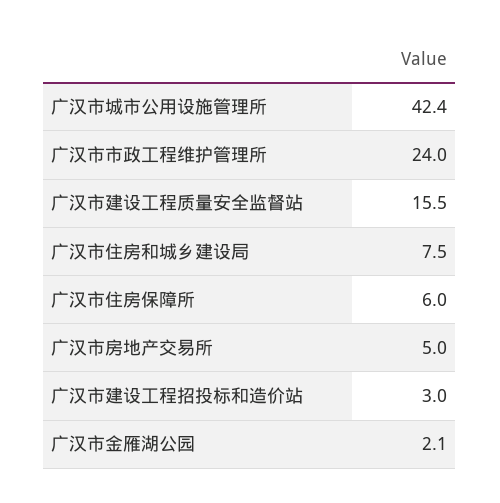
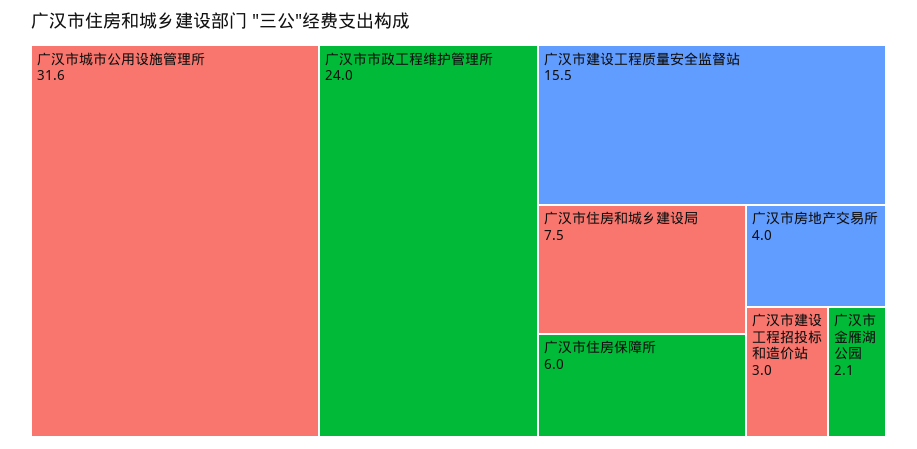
广汉市城市公用设施管理所: 42.4 -> 31.6
广汉市房地产交易所: 5 -> 4

